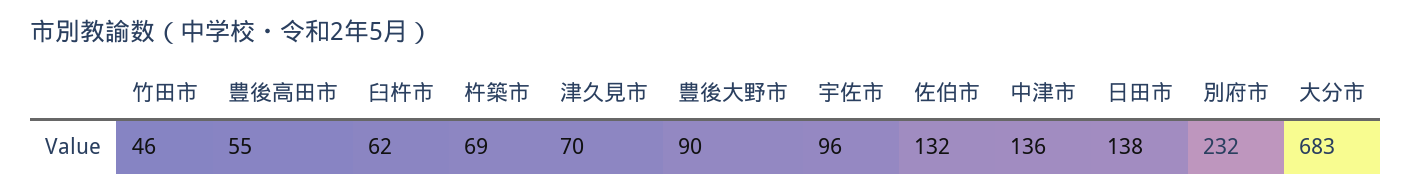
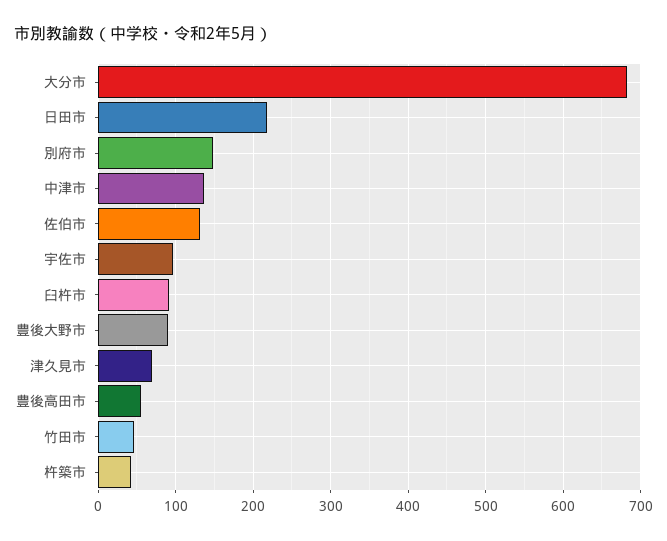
臼杵市: 62 -> 90
杵築市: 69 -> 40
日田市: 138 -> 220
別府市: 232 -> 150

